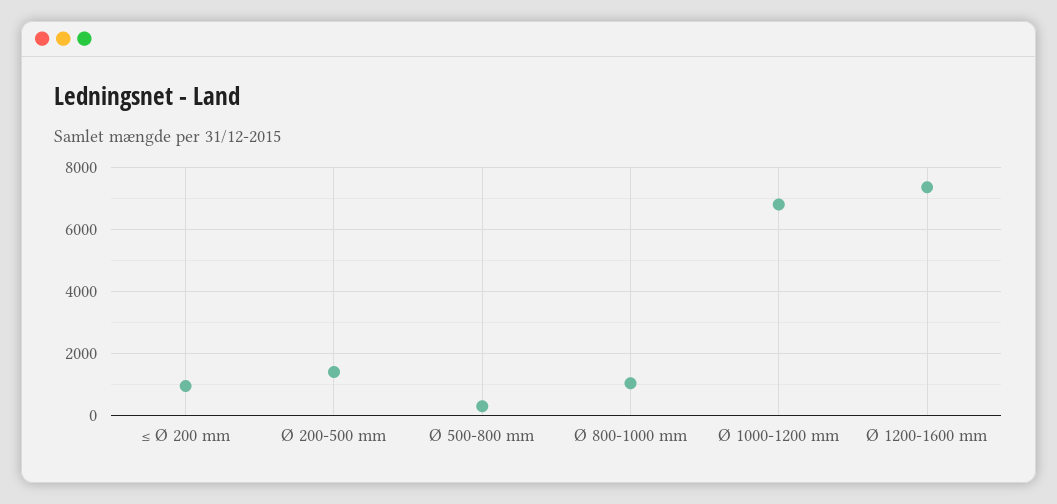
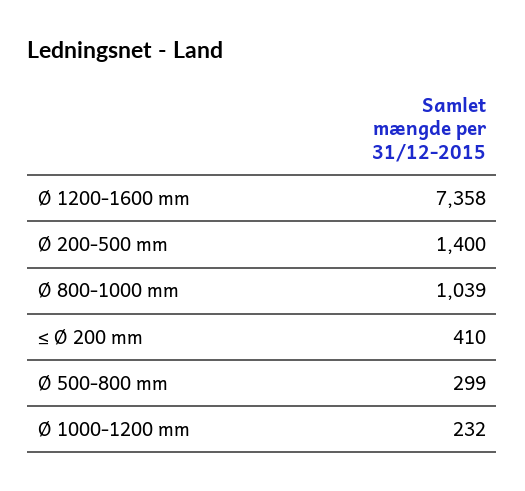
≤ Ø 200 mm: 1000 -> 410
Ø 1000-1200 mm: 6800 -> 232

